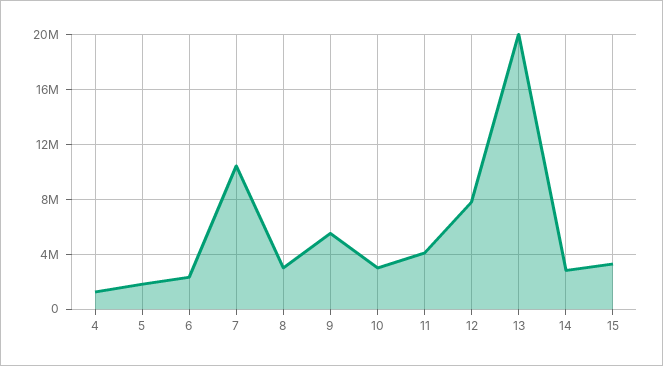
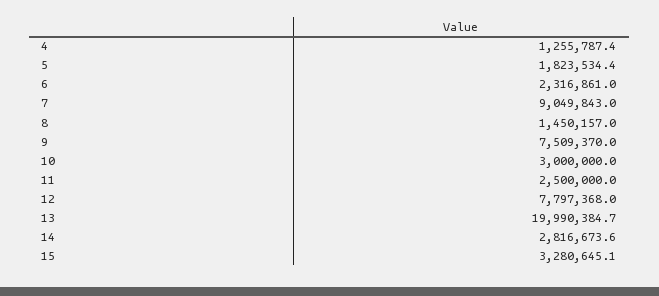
7: 10500000 -> 9049843
8: 3000000 -> 1450157
9: 5500000 -> 7509370
11: 4000000 -> 2500000

